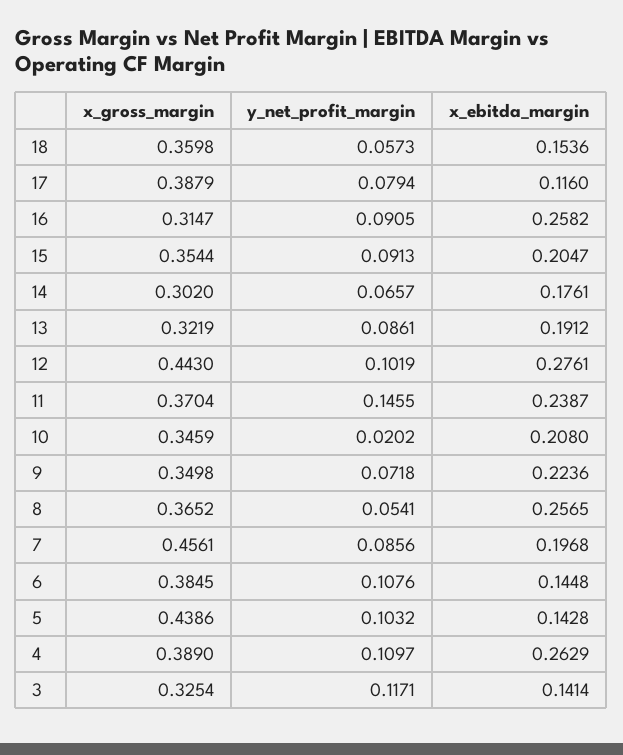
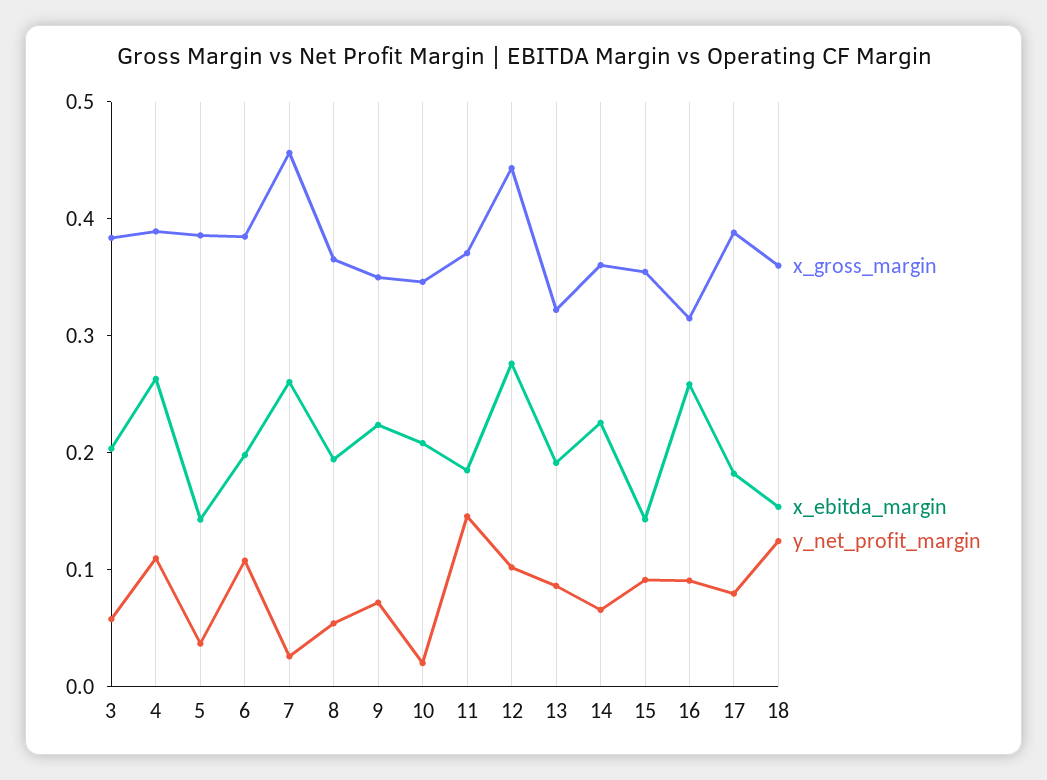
y_net_profit_margin, 18: 0.0573 -> 0.12
x_ebitda_margin, 17: 0.116 -> 0.18
x_ebitda_margin, 15: 0.2047 -> 0.14
x_gross_margin, 14: 0.302 -> 0.36
x_ebitda_margin, 14: 0.1761 -> 0.22
x_ebitda_margin, 11: 0.2387 -> 0.18
x_ebitda_margin, 8: 0.2565 -> 0.2
y_net_profit_margin, 7: 0.0856 -> 0.02
x_ebitda_margin, 7: 0.1968 -> 0.26
x_ebitda_margin, 6: 0.1448 -> 0.2
x_gross_margin, 5: 0.4386 -> 0.38
y_net_profit_margin, 5: 0.1032 -> 0.04
x_gross_margin, 3: 0.3254 -> 0.38
y_net_profit_margin, 3: 0.1171 -> 0.06
x_ebitda_margin, 3: 0.1414 -> 0.2

